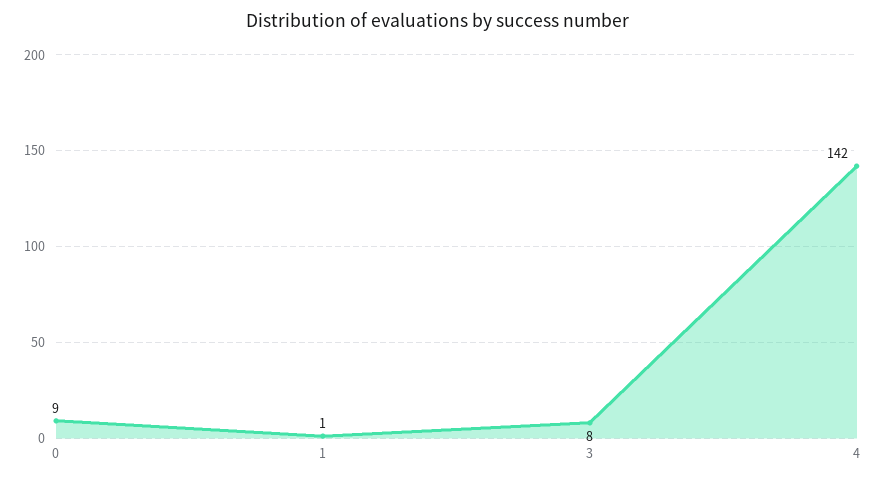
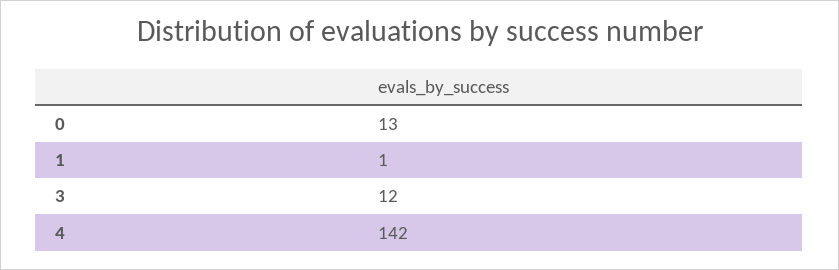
0: 9 -> 13
3: 8 -> 12

